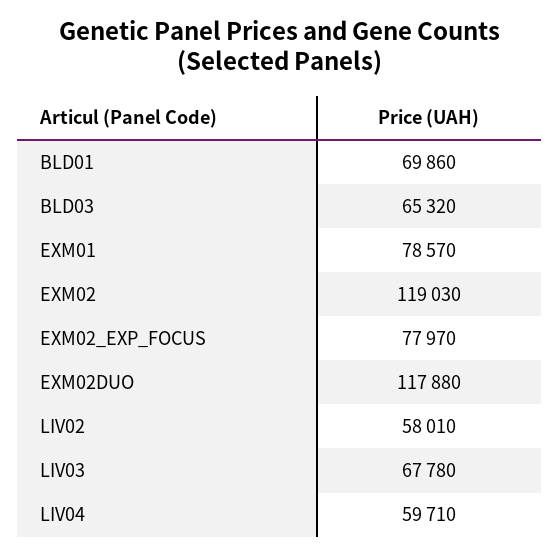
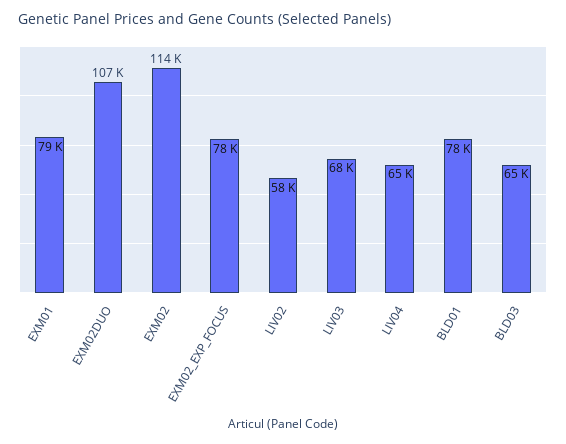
BLD01: 69860 -> 78000
EXM02: 119030 -> 114000
EXM02DUO: 117880 -> 107000
LIV04: 59710 -> 65000

